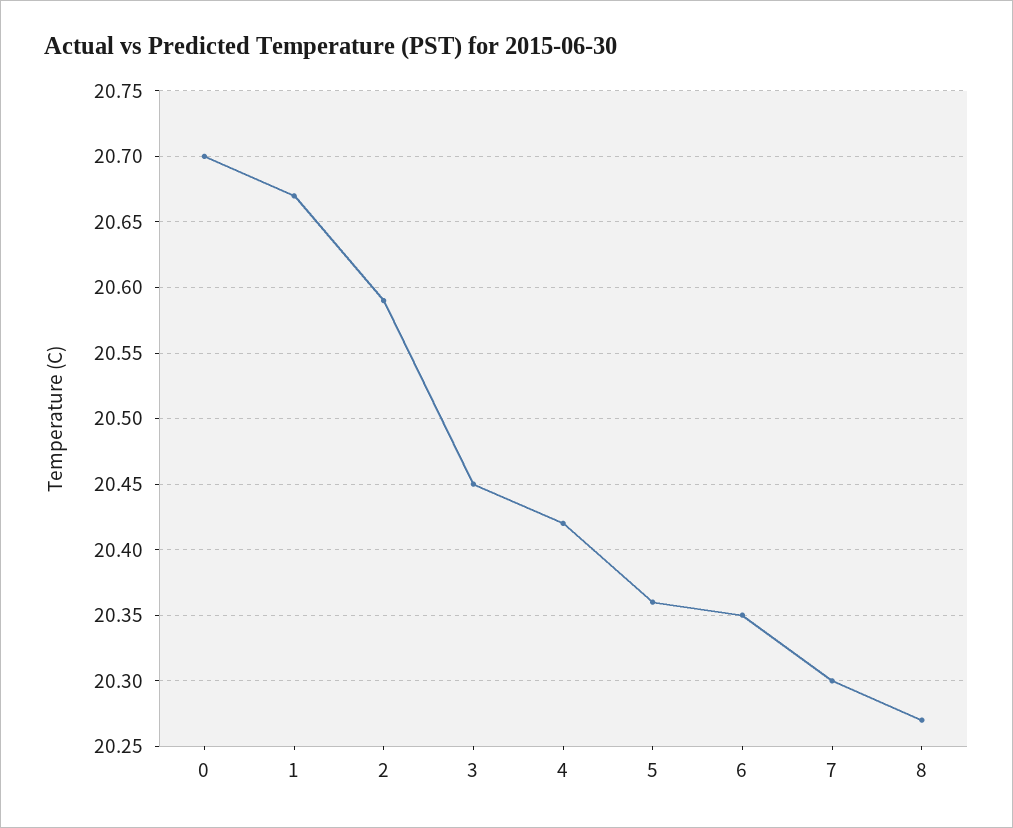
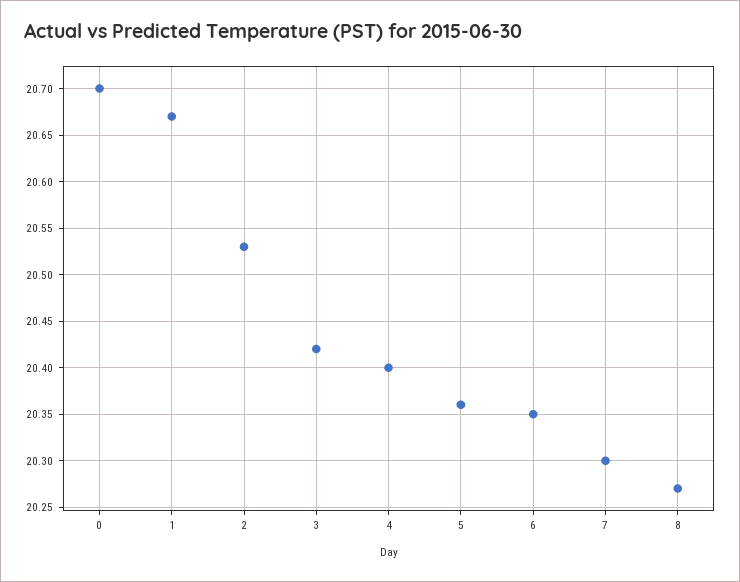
2: 20.59 -> 20.53
3: 20.45 -> 20.42
4: 20.42 -> 20.4

